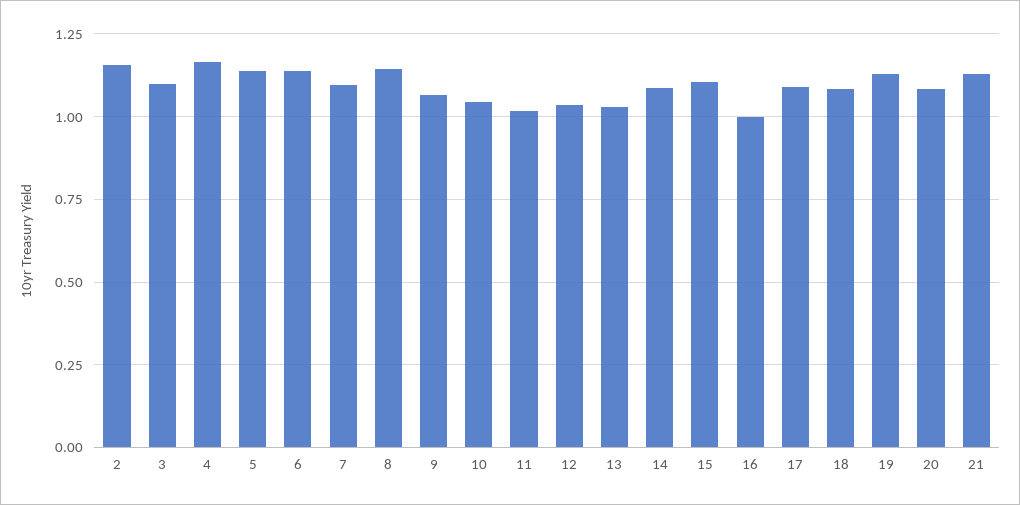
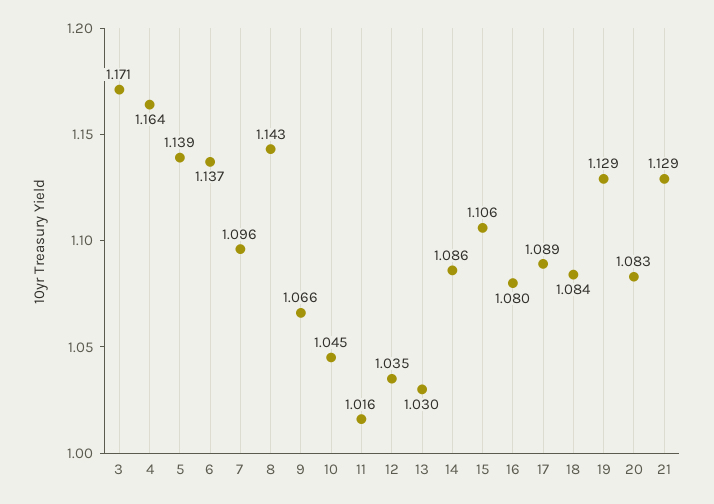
2: 1.15 -> none
3: 1.1 -> 1.171
16: 1 -> 1.08

